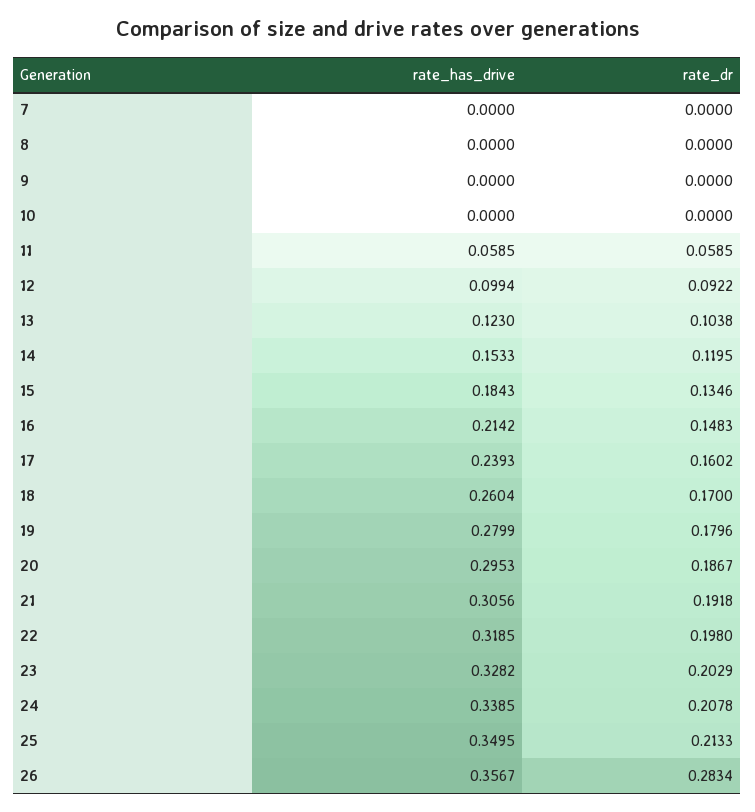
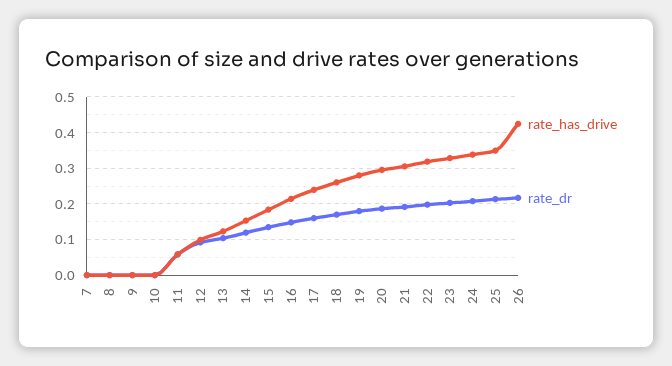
rate_has_drive, 26: 0.3567 -> 0.42
rate_dr, 26: 0.2834 -> 0.22

